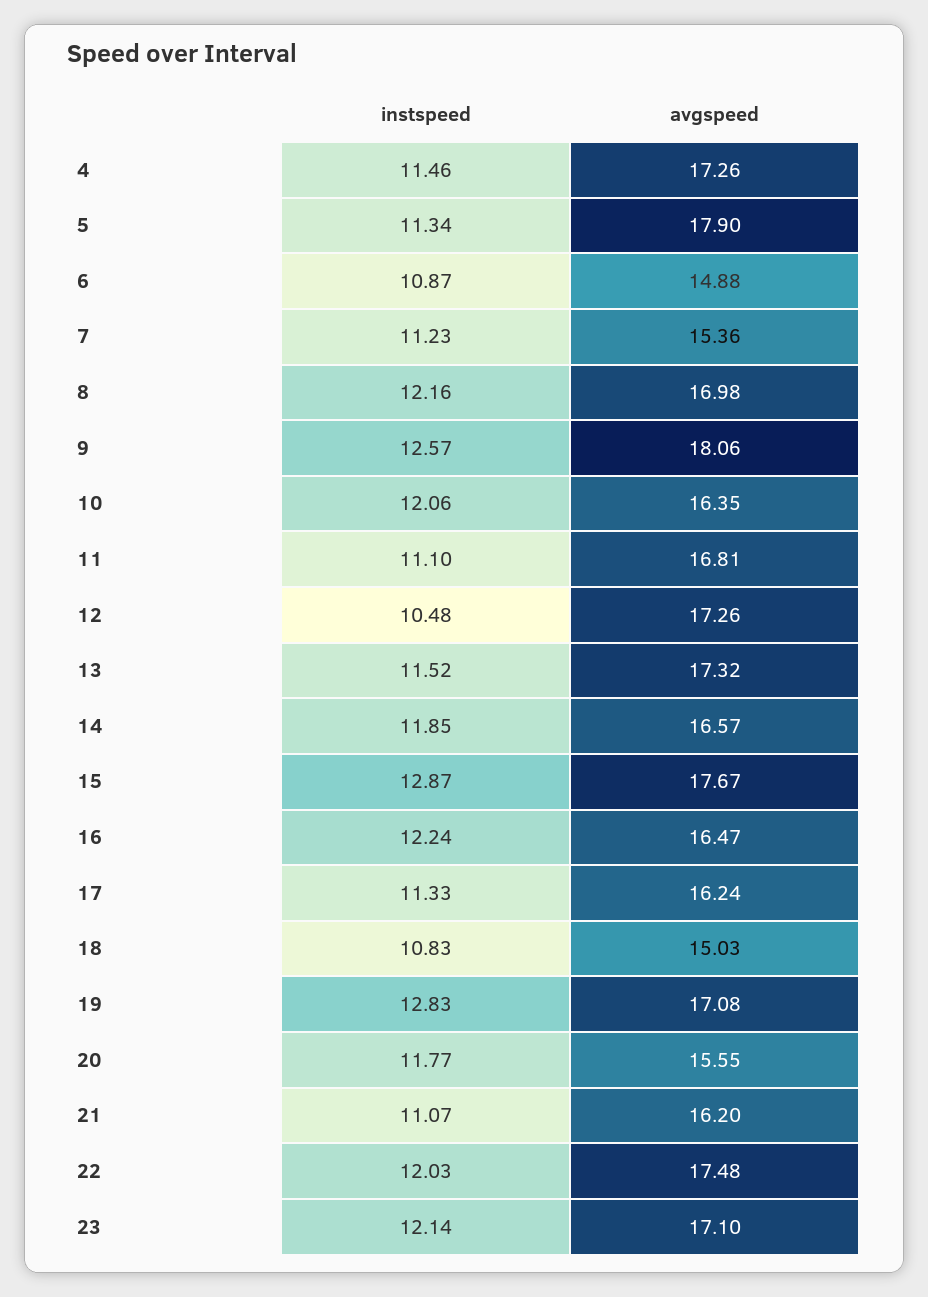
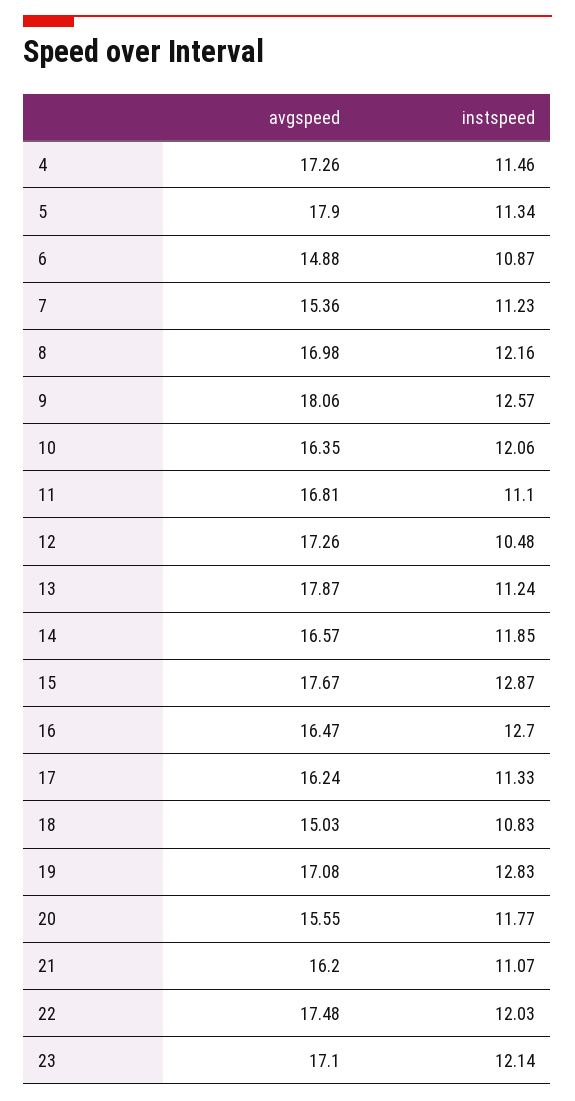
instspeed, 13: 11.52 -> 11.24
avgspeed, 13: 17.32 -> 17.87
instspeed, 16: 12.24 -> 12.7

